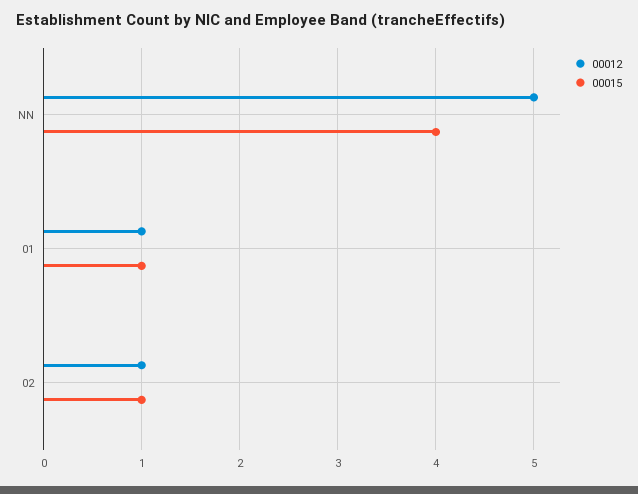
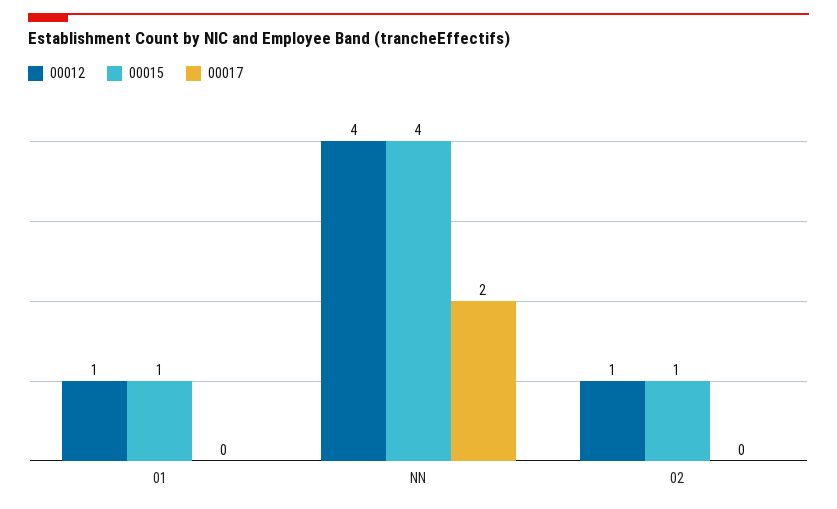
00012, NN: 5 -> 4
00017, 01: none -> 0
00017, NN: none -> 2
00017, 02: none -> 0

